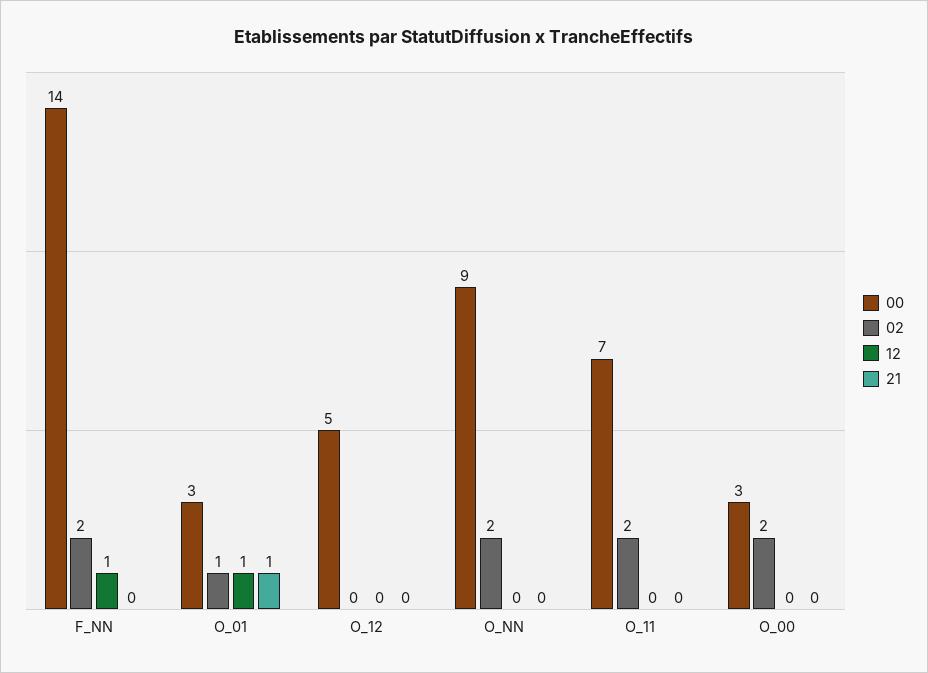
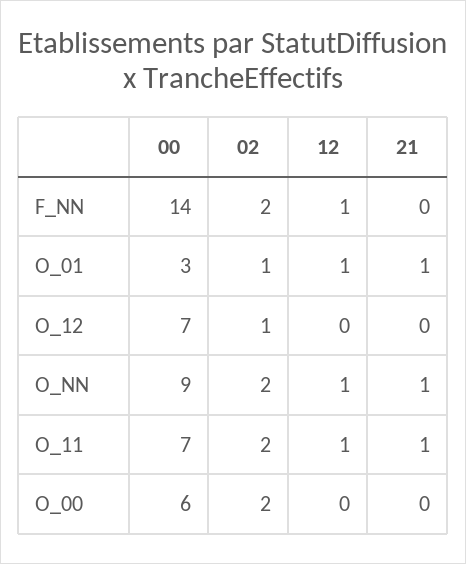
00, O_12: 5 -> 7
02, O_12: 0 -> 1
12, O_NN: 0 -> 1
21, O_NN: 0 -> 1
12, O_11: 0 -> 1
21, O_11: 0 -> 1
00, O_00: 3 -> 6

